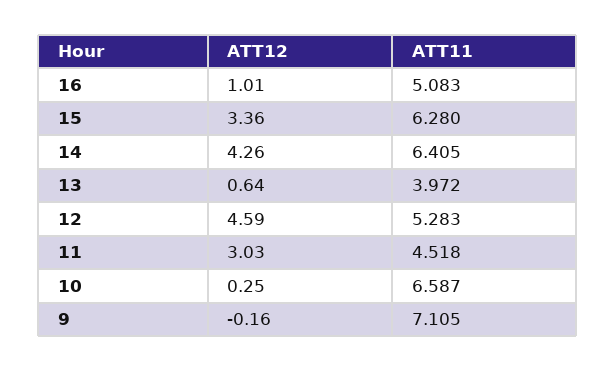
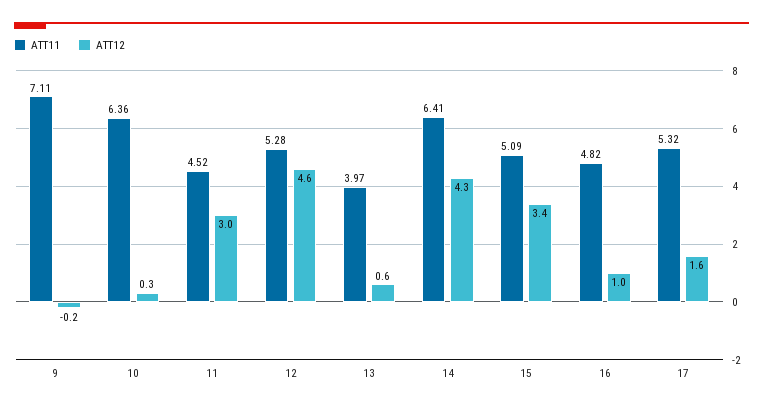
ATT11, 16: 5.083 -> 4.82
ATT11, 15: 6.28 -> 5.09
ATT11, 10: 6.587 -> 6.36
ATT11, 17: none -> 5.32
ATT12, 17: none -> 1.6

